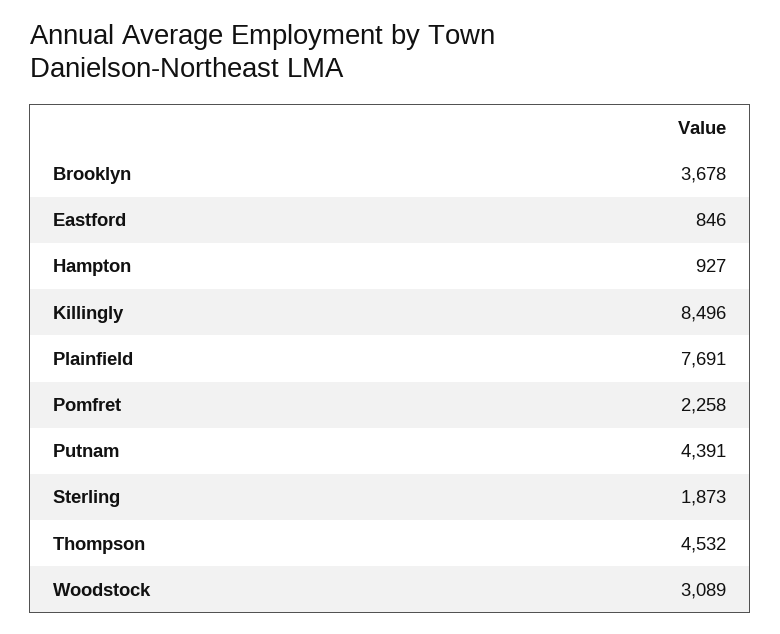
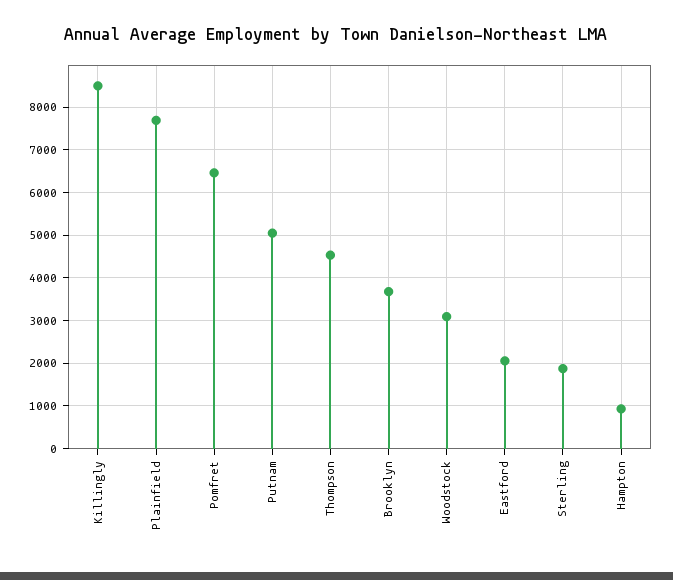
Eastford: 846 -> 2000
Pomfret: 2258 -> 6400
Putnam: 4391 -> 5000

